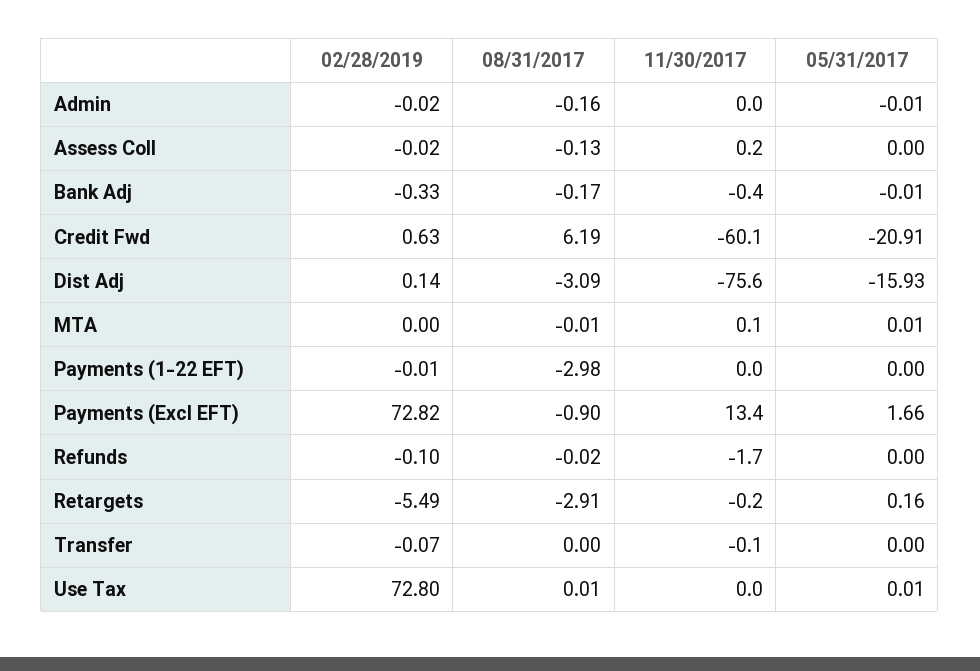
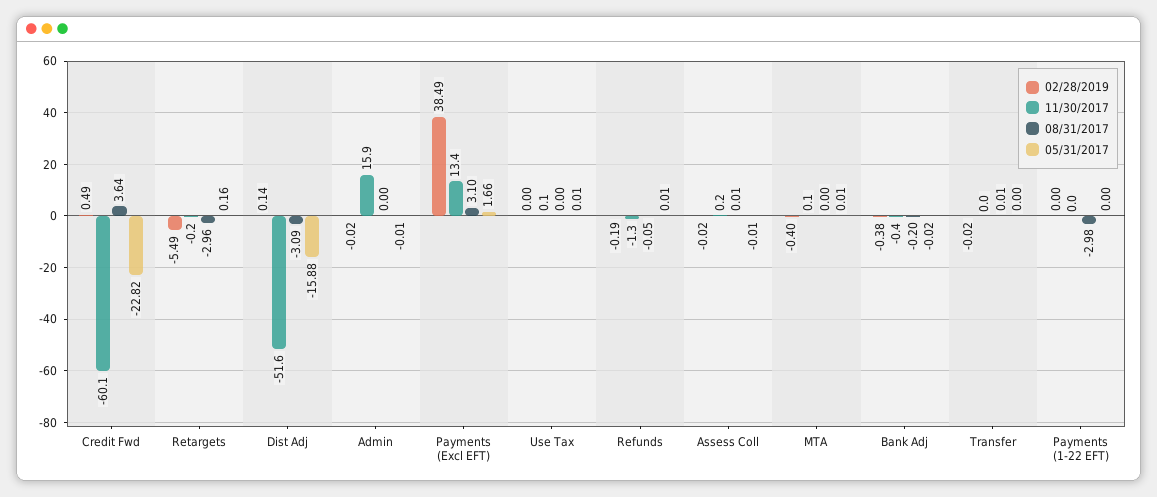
08/31/2017, Admin: -0.16 -> 0
11/30/2017, Admin: 0 -> 15.9
08/31/2017, Assess Coll: -0.13 -> 0.01
05/31/2017, Assess Coll: 0 -> -0.01
02/28/2019, Bank Adj: -0.33 -> -0.38
08/31/2017, Bank Adj: -0.17 -> -0.2
05/31/2017, Bank Adj: -0.01 -> -0.02
02/28/2019, Credit Fwd: 0.63 -> 0.49
08/31/2017, Credit Fwd: 6.19 -> 3.64
05/31/2017, Credit Fwd: -20.91 -> -22.82
11/30/2017, Dist Adj: -75.6 -> -51.6
05/31/2017, Dist Adj: -15.93 -> -15.88
02/28/2019, MTA: 0 -> -0.4
08/31/2017, MTA: -0.01 -> 0
02/28/2019, Payments (1-22 EFT): -0.01 -> 0
02/28/2019, Payments (Excl EFT): 72.82 -> 38.49
08/31/2017, Payments (Excl EFT): -0.9 -> 3.1
02/28/2019, Refunds: -0.1 -> -0.19
08/31/2017, Refunds: -0.02 -> -0.05
11/30/2017, Refunds: -1.7 -> -1.3
05/31/2017, Refunds: 0 -> 0.01
08/31/2017, Retargets: -2.91 -> -2.96
02/28/2019, Transfer: -0.07 -> -0.02
08/31/2017, Transfer: 0 -> 0.01
11/30/2017, Transfer: -0.1 -> 0
02/28/2019, Use Tax: 72.8 -> 0
08/31/2017, Use Tax: 0.01 -> 0
11/30/2017, Use Tax: 0 -> 0.1

